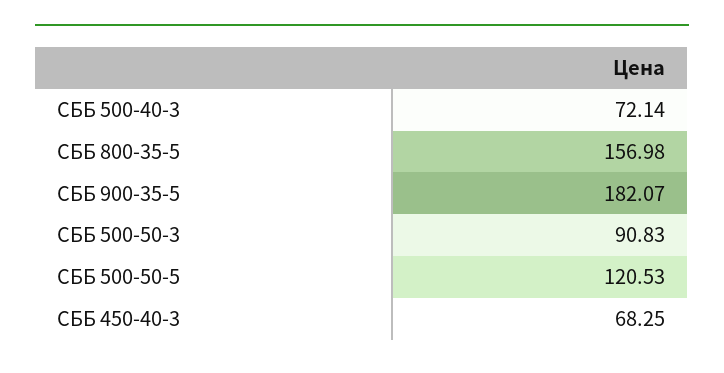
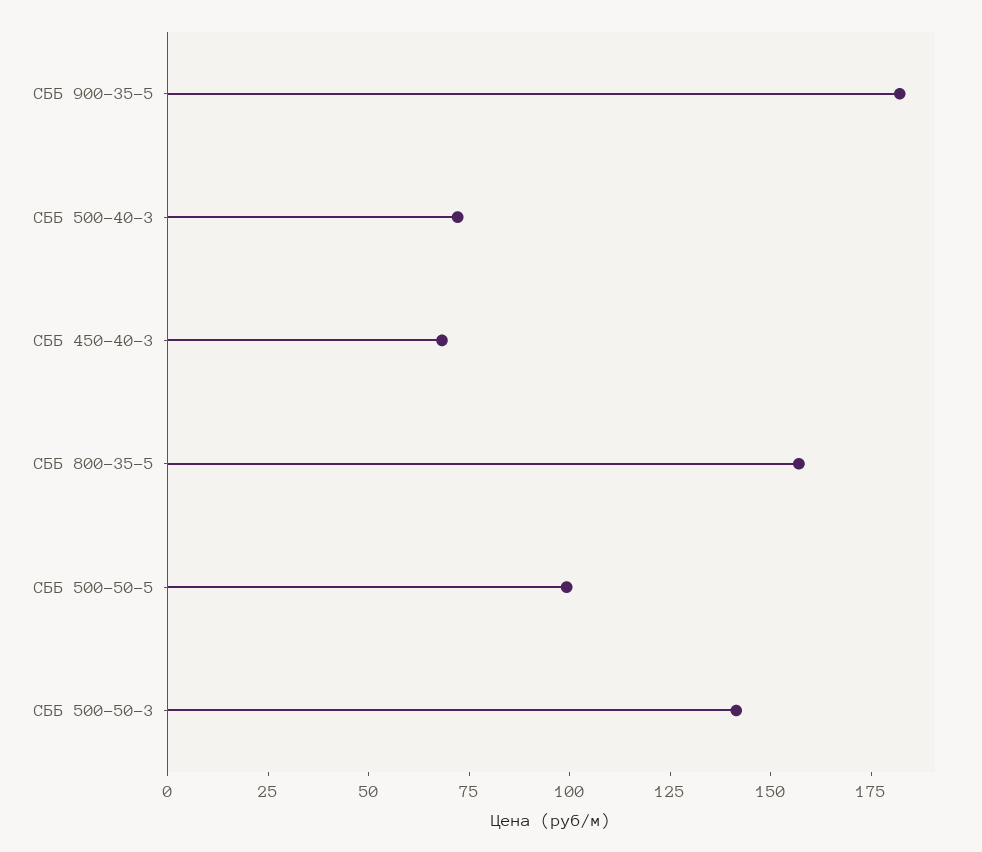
СББ 500-50-3: 90.83 -> 140
СББ 500-50-5: 120.53 -> 100

